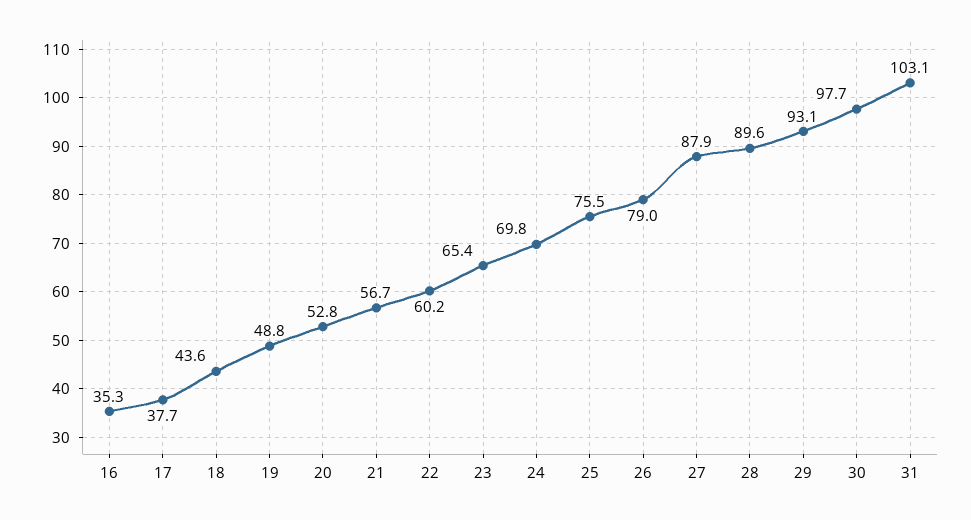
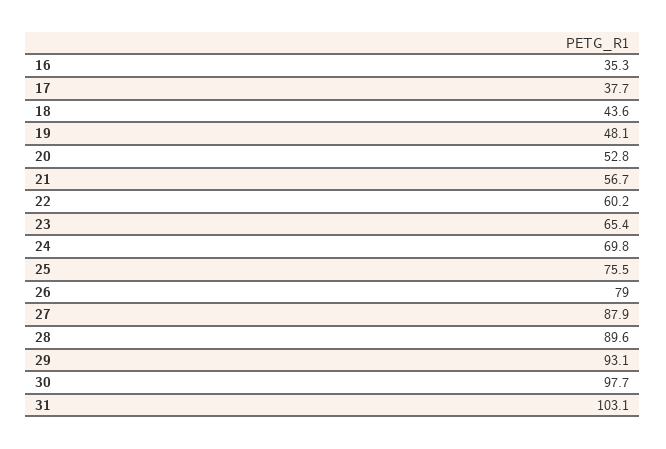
19: 48.8 -> 48.1

